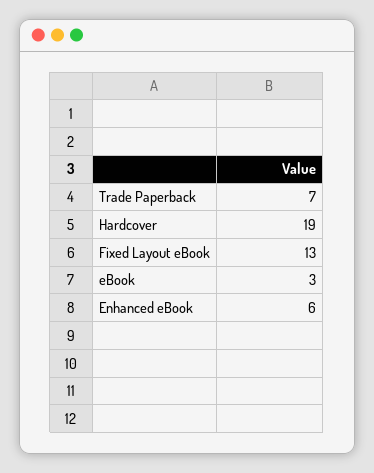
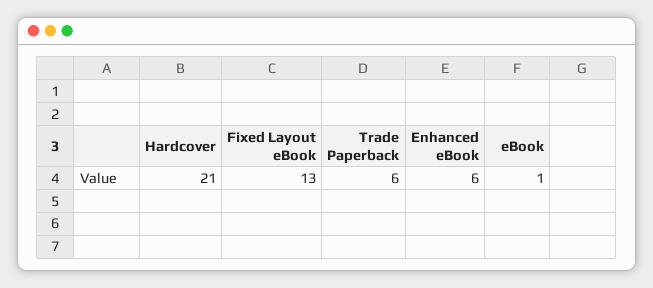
Trade Paperback: 7 -> 6
Hardcover: 19 -> 21
eBook: 3 -> 1

